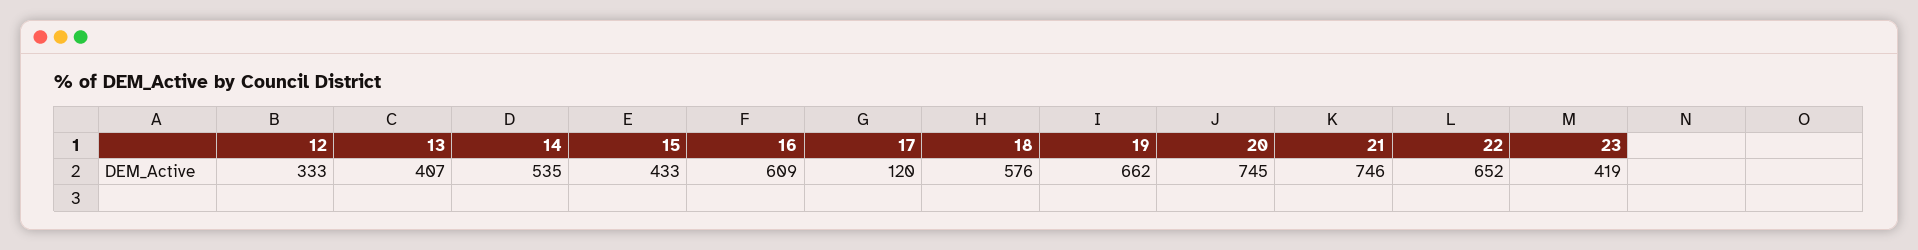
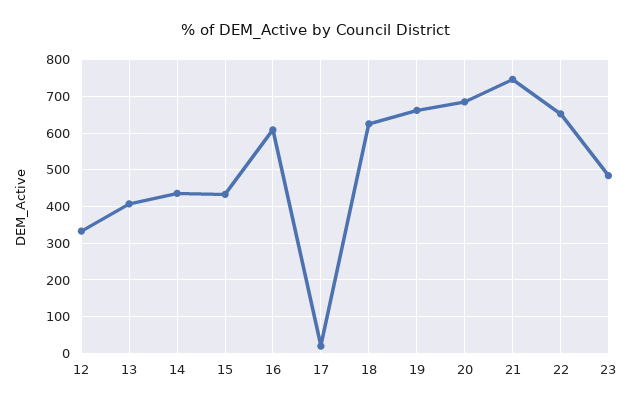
14: 535 -> 440
17: 120 -> 20
18: 576 -> 620
20: 745 -> 680
23: 419 -> 480

